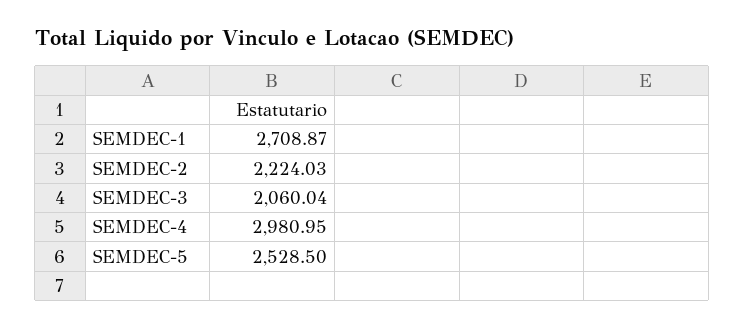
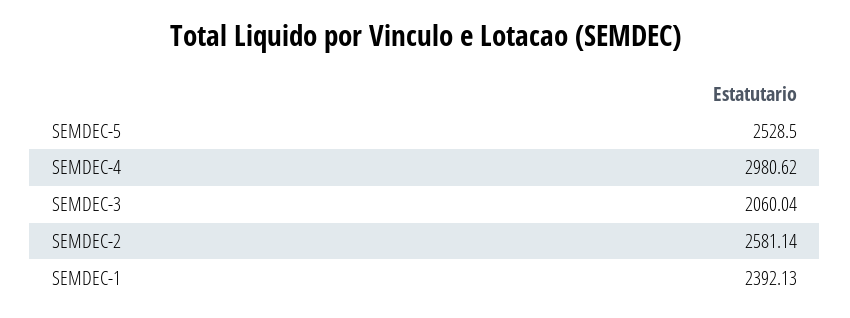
SEMDEC-1: 2708.87 -> 2392.13
SEMDEC-2: 2224.03 -> 2581.14
SEMDEC-4: 2980.95 -> 2980.62

